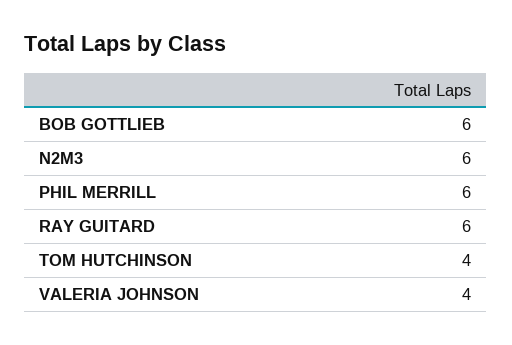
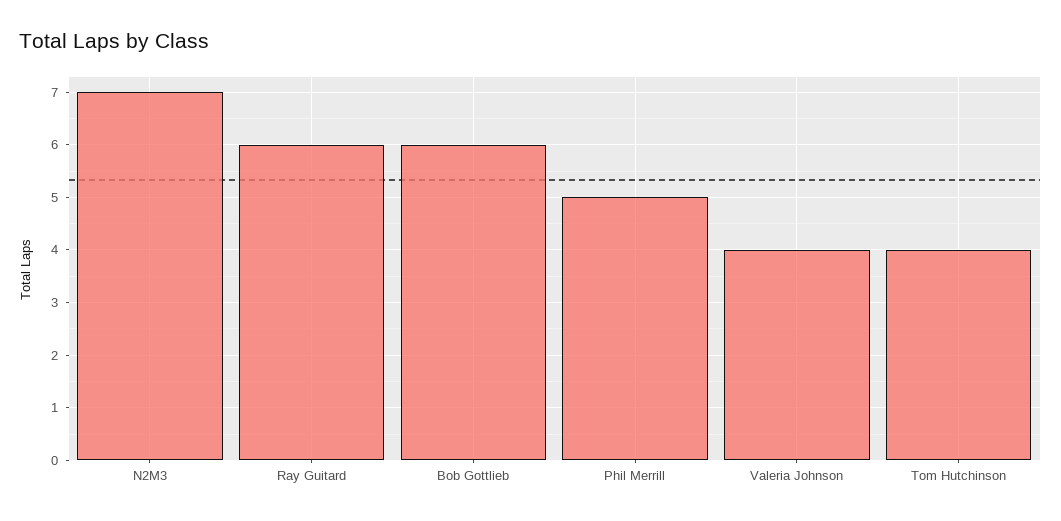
N2M3: 6 -> 7
PHIL MERRILL: 6 -> 5

